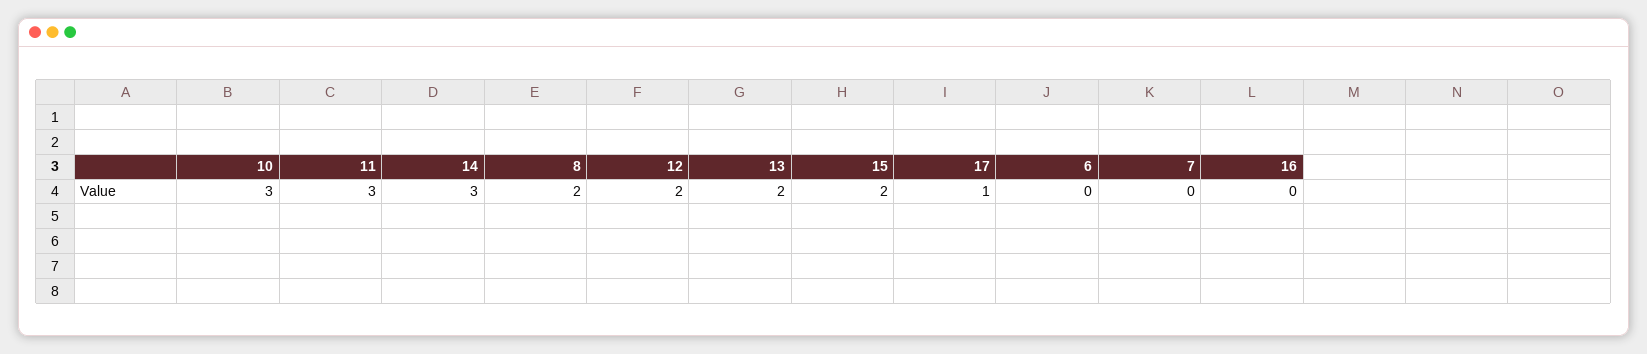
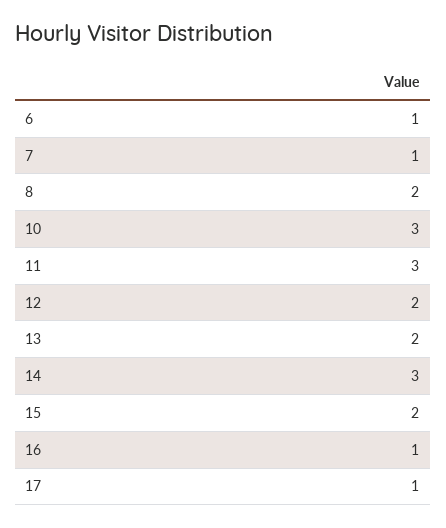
6: 0 -> 1
7: 0 -> 1
16: 0 -> 1

